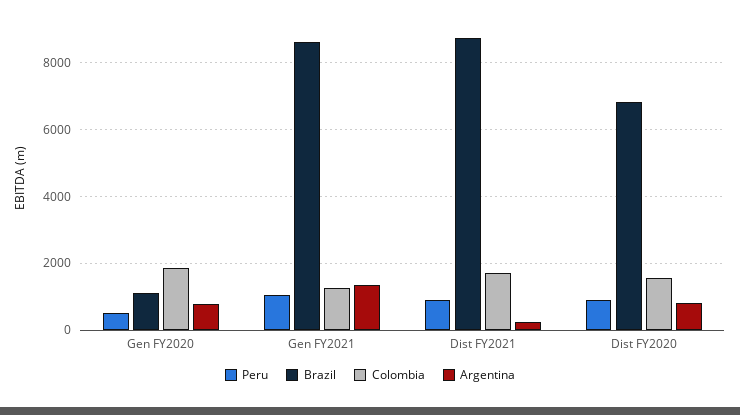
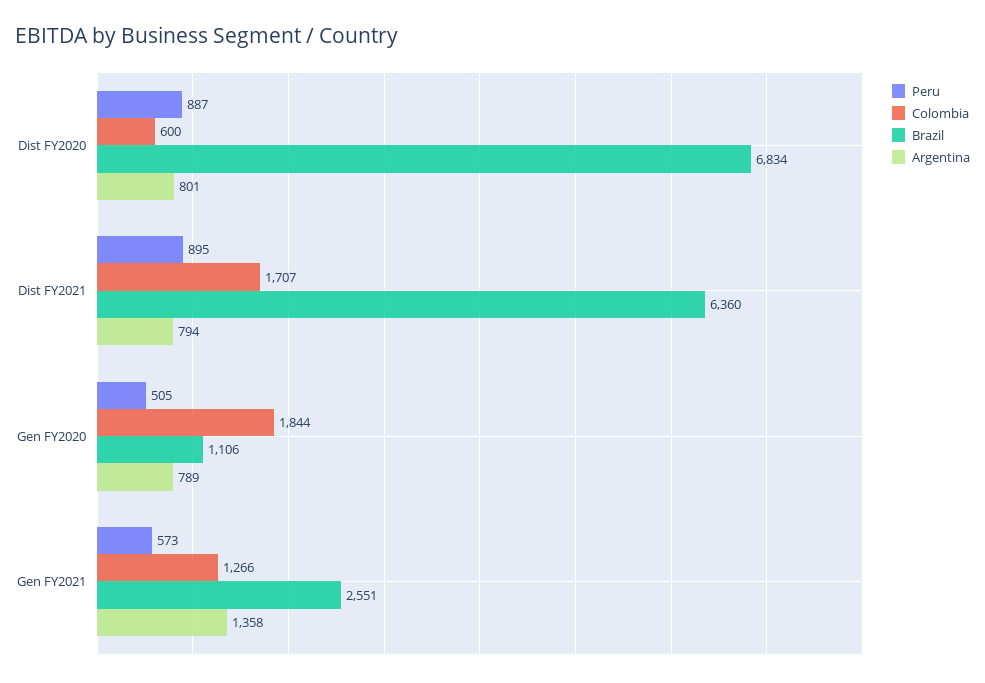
Peru, Gen FY2021: 1000 -> 573
Brazil, Gen FY2021: 8600 -> 2551
Brazil, Dist FY2021: 8800 -> 6360
Argentina, Dist FY2021: 200 -> 794
Colombia, Dist FY2020: 1600 -> 600

